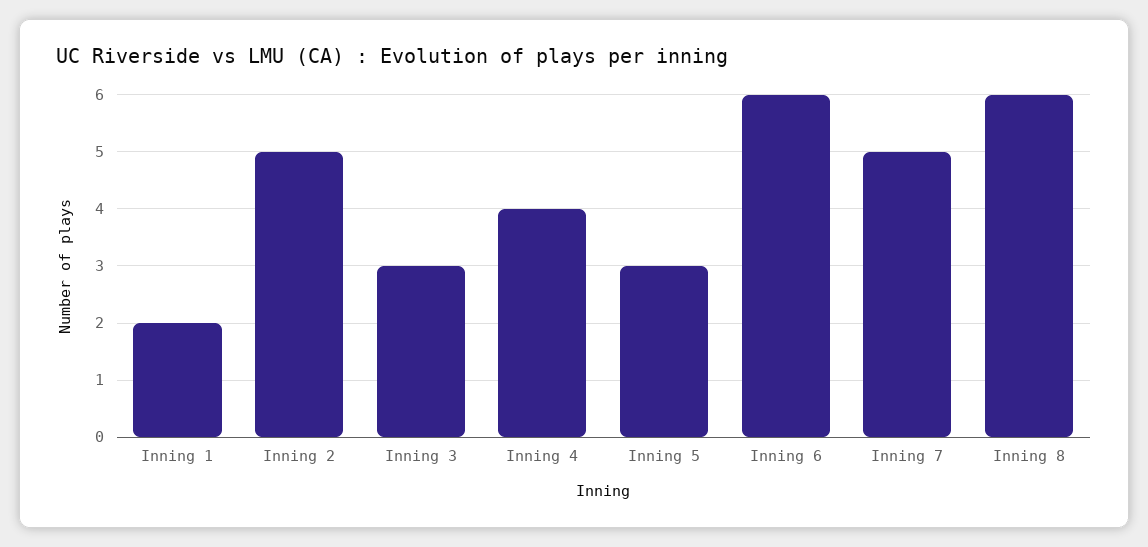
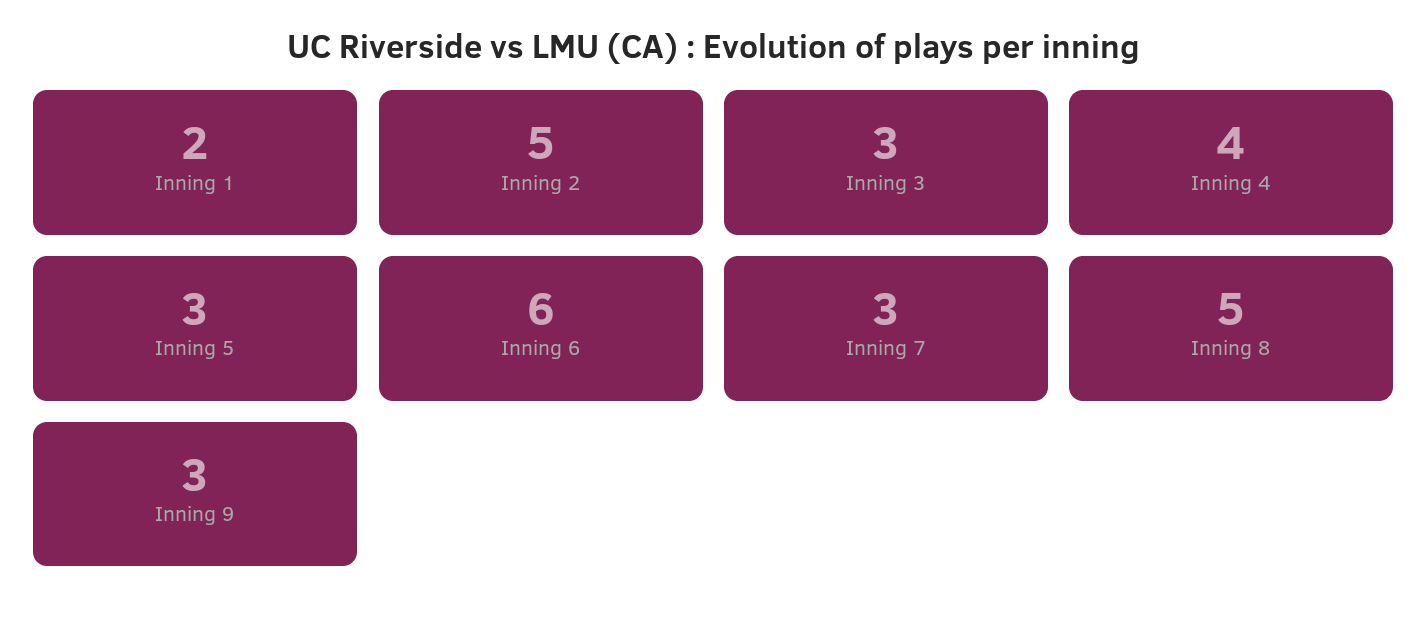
Inning 7: 5 -> 3
Inning 8: 6 -> 5
Inning 9: none -> 3

